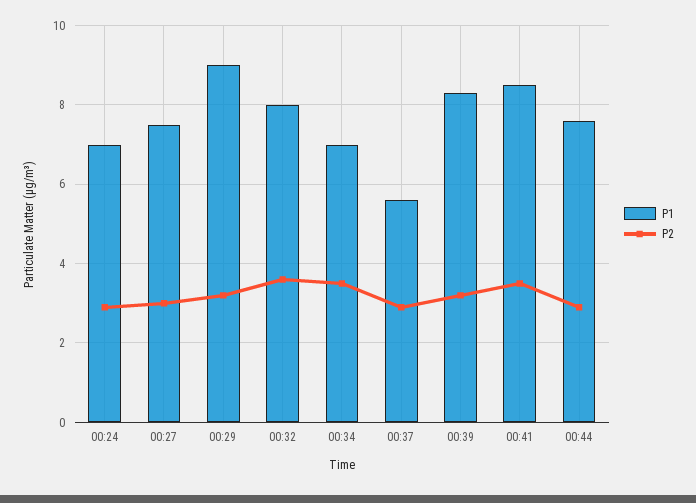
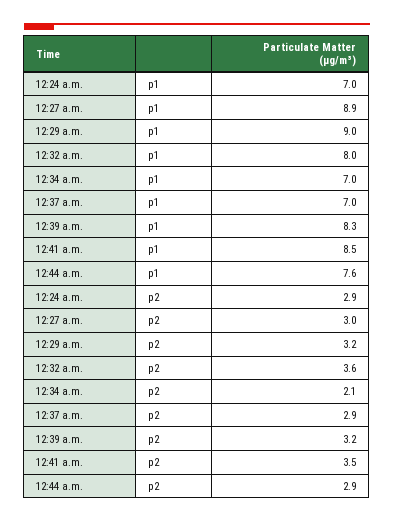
P1, 00:27: 7.5 -> 8.9
P2, 00:34: 3.5 -> 2.1
P1, 00:37: 5.5 -> 7

